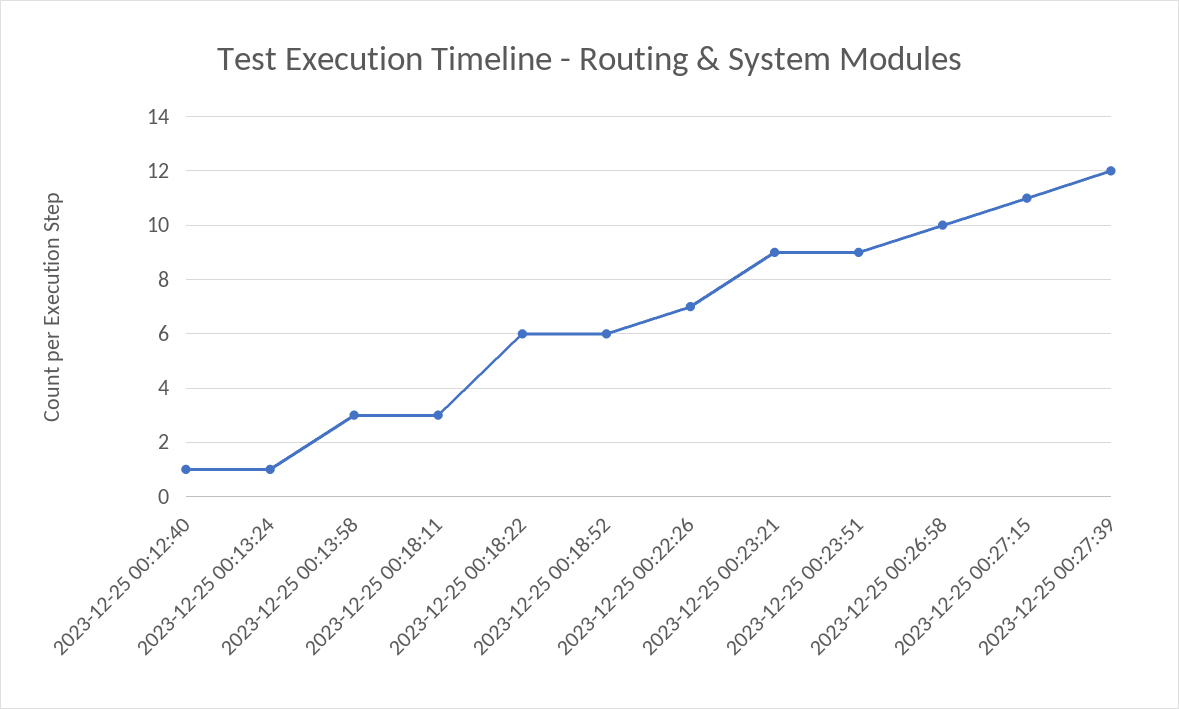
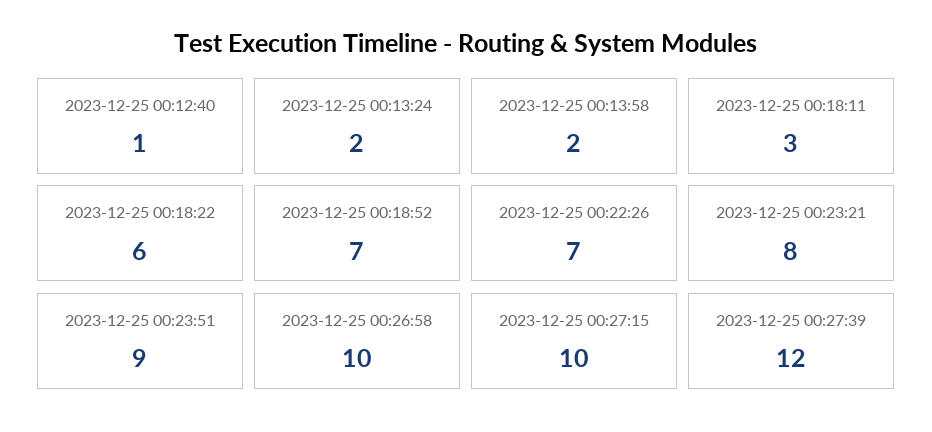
2023-12-25 00:13:24: 1 -> 2
2023-12-25 00:13:58: 3 -> 2
2023-12-25 00:18:52: 6 -> 7
2023-12-25 00:23:21: 9 -> 8
2023-12-25 00:27:15: 11 -> 10

